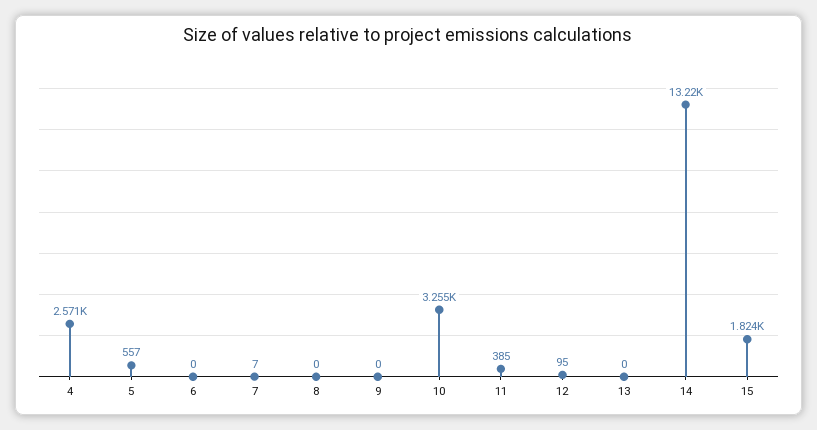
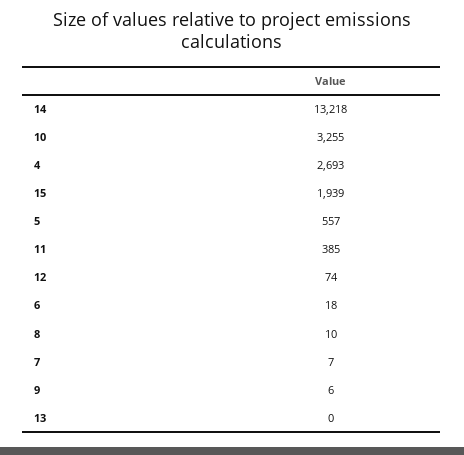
4: 2571 -> 2693
6: 0 -> 18
8: 0 -> 10
9: 0 -> 6
12: 95 -> 74
15: 1824 -> 1939

